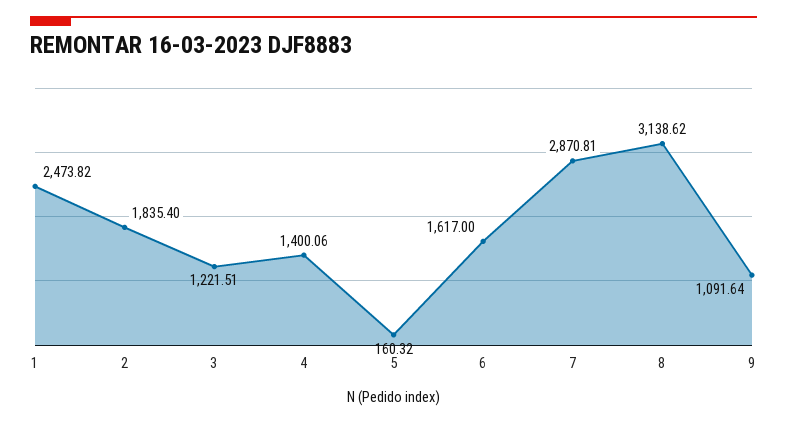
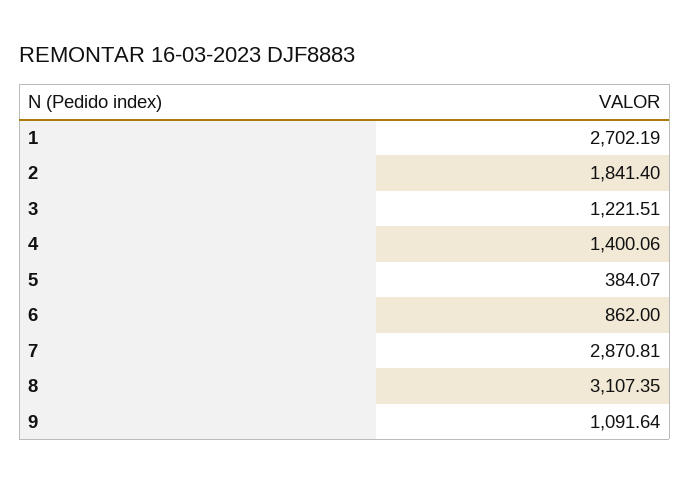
1: 2473.82 -> 2702.19
2: 1835.4 -> 1841.4
5: 160.32 -> 384.07
6: 1617 -> 862
8: 3138.62 -> 3107.35

